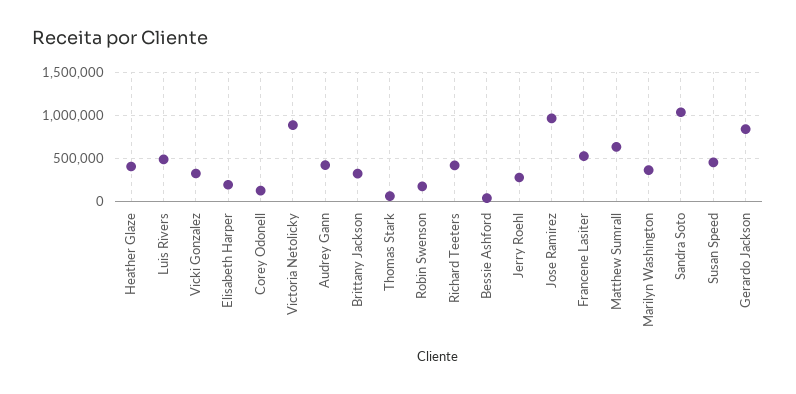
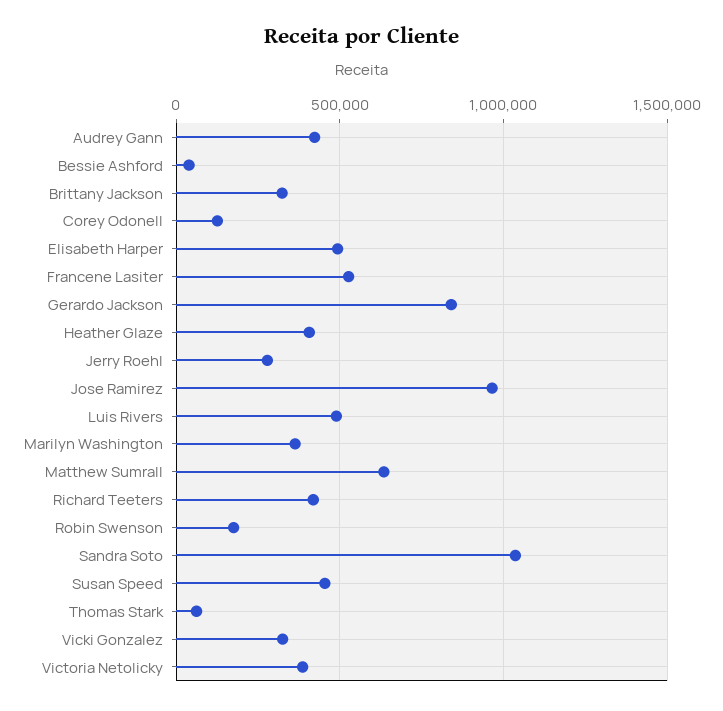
Elisabeth Harper: 200000 -> 500000
Victoria Netolicky: 900000 -> 400000

